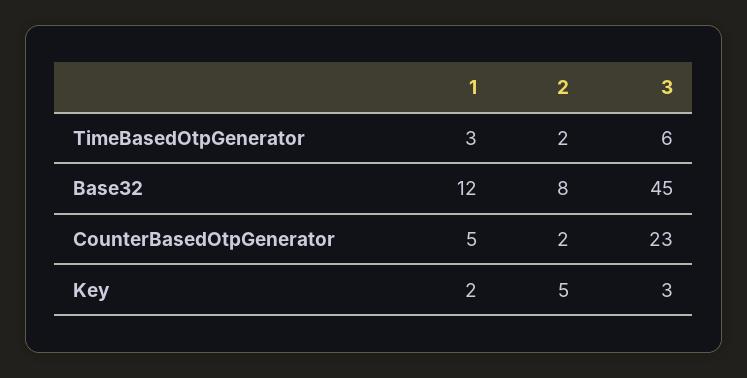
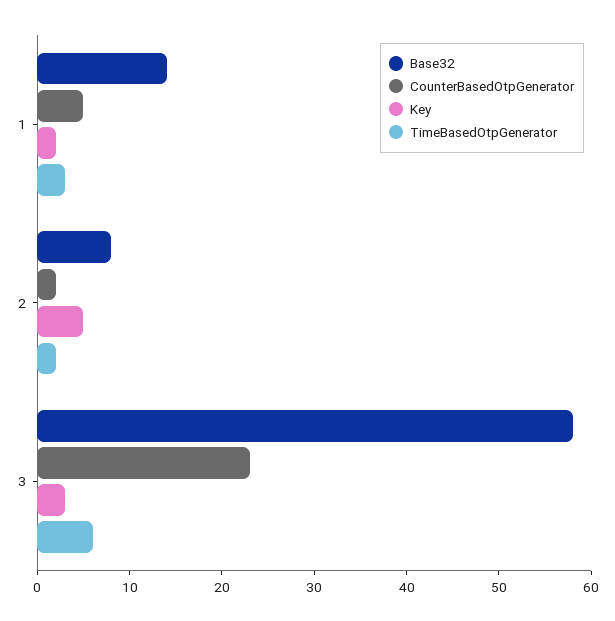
Base32, 1: 12 -> 14
Base32, 3: 45 -> 58

